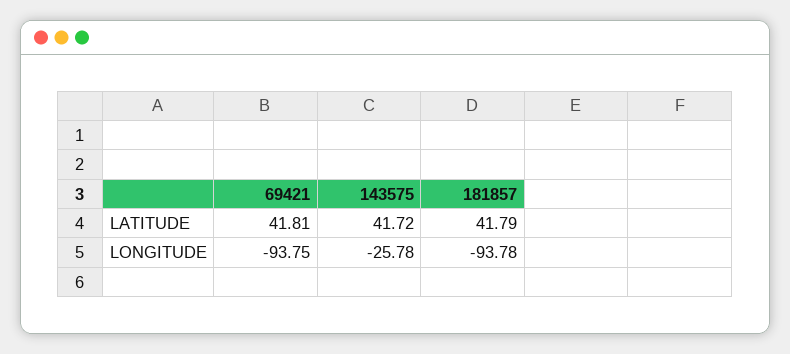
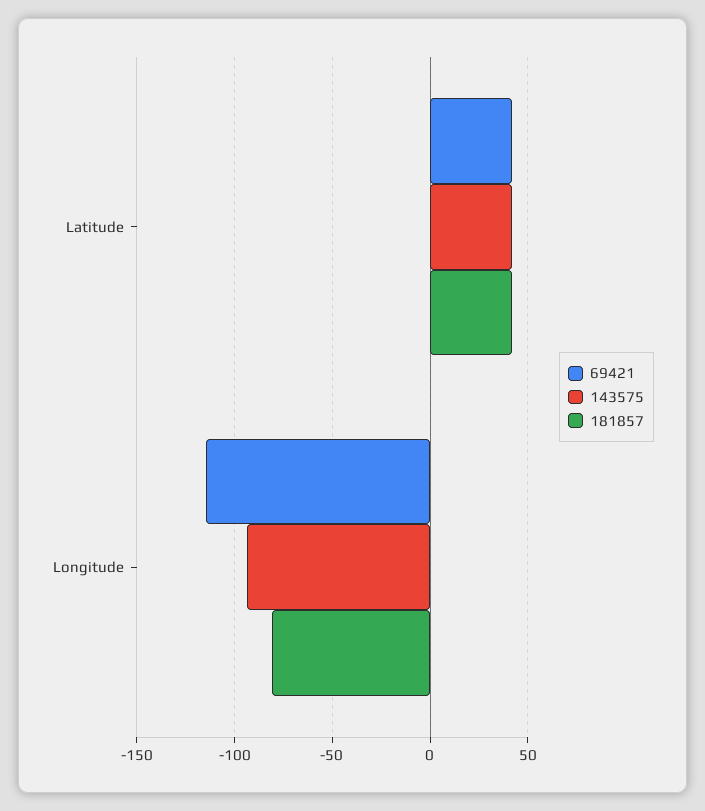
69421, LONGITUDE: -93.75 -> -115
143575, LONGITUDE: -25.78 -> -95
181857, LONGITUDE: -93.78 -> -80

